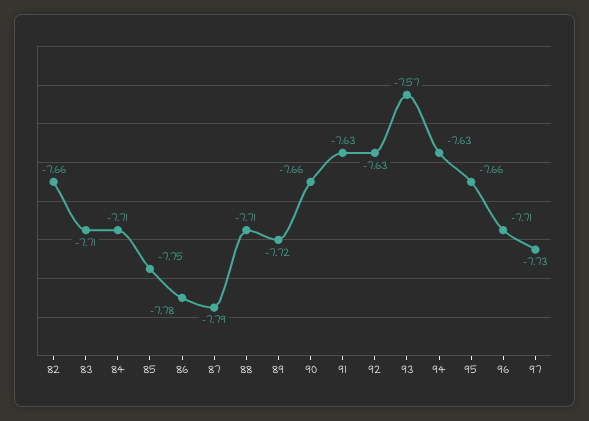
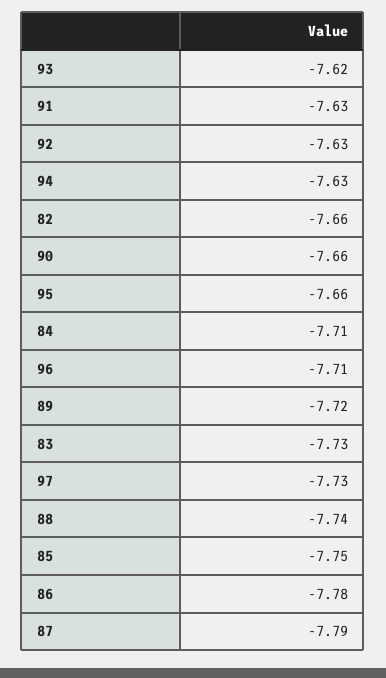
83: -7.71 -> -7.73
88: -7.71 -> -7.74
93: -7.57 -> -7.62

